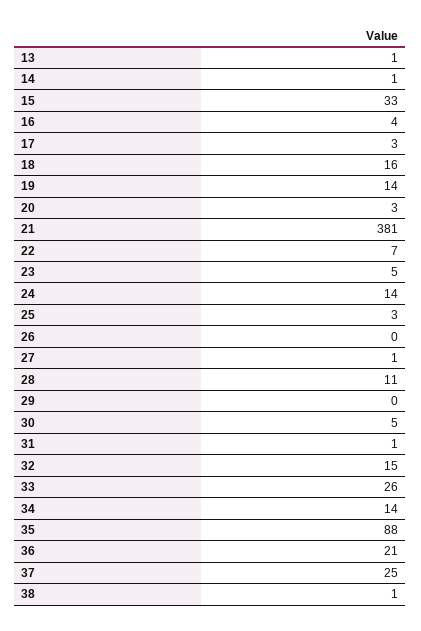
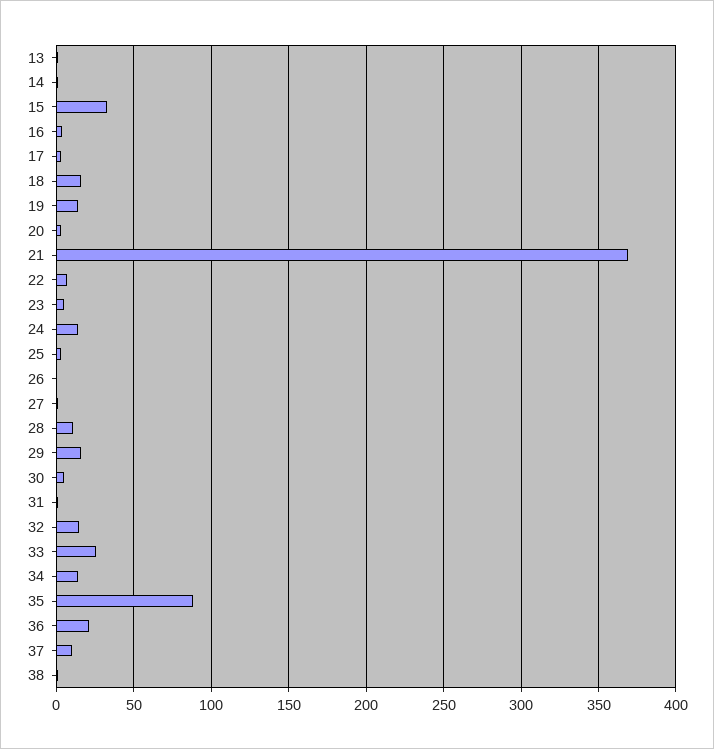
21: 381 -> 370
29: 0 -> 15
37: 25 -> 10

